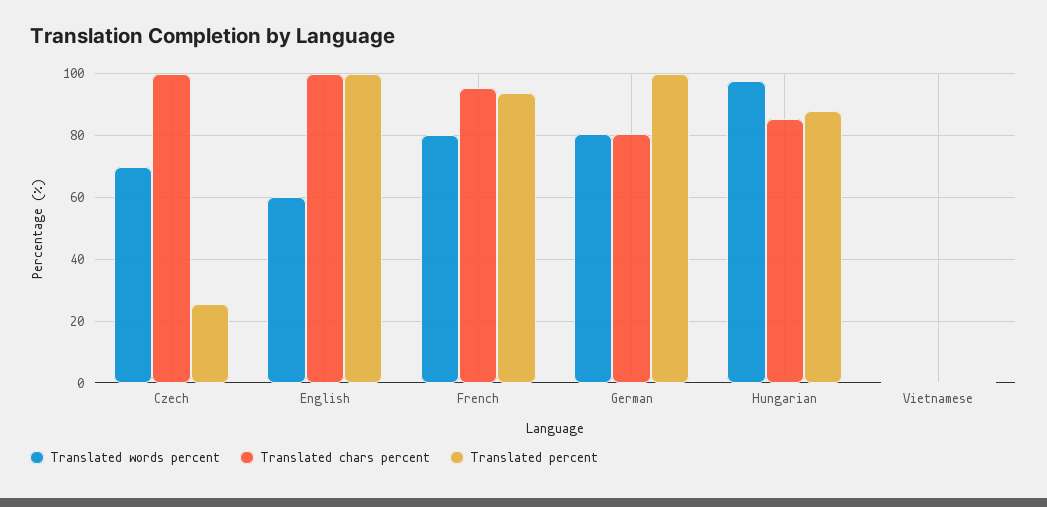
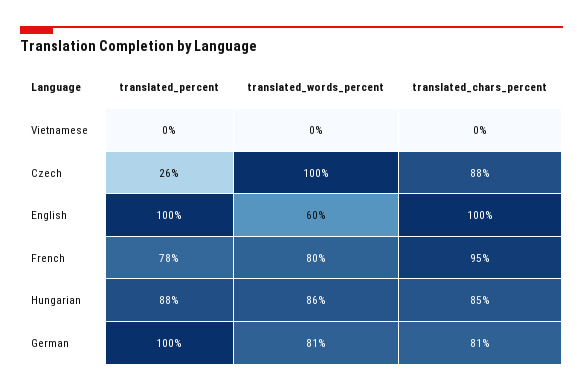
Translated words percent, Czech: 70 -> 100
Translated chars percent, Czech: 100 -> 88
Translated percent, French: 94 -> 78
Translated words percent, Hungarian: 98 -> 86

